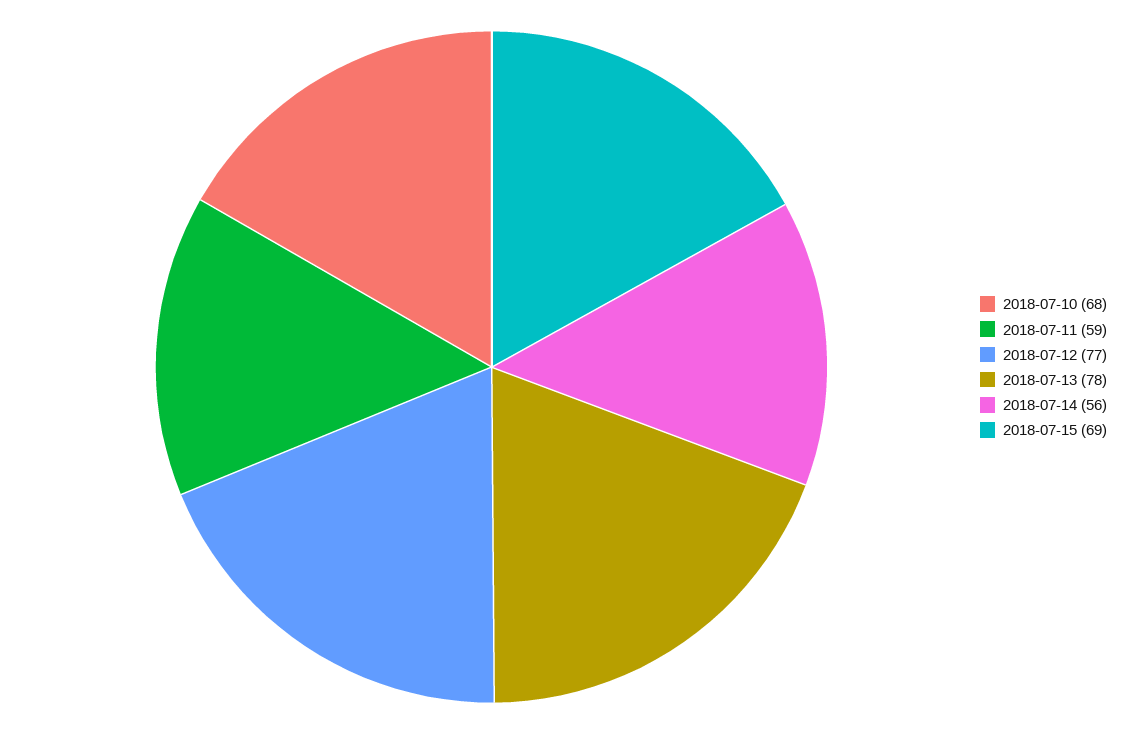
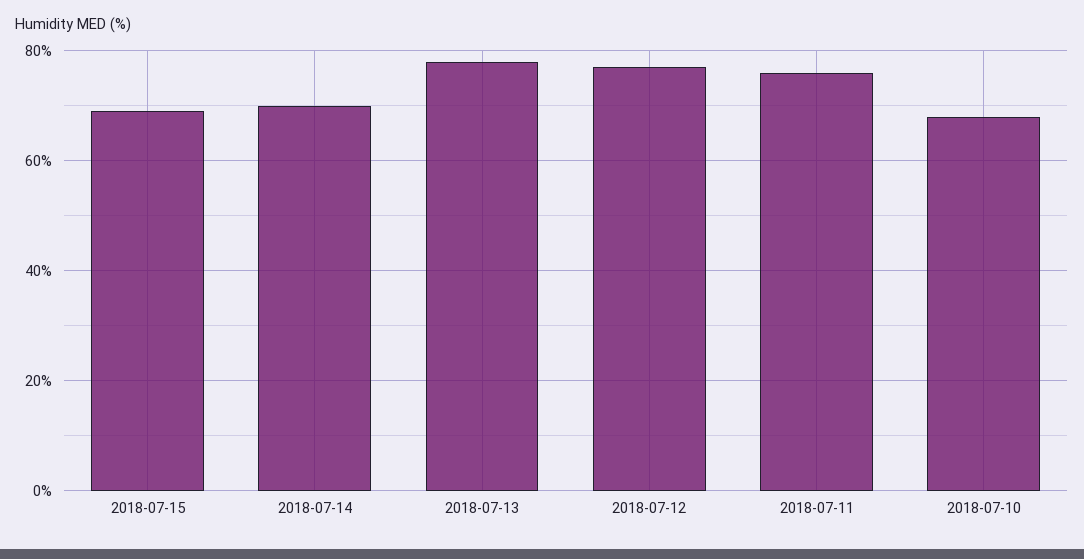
2018-07-11: 59 -> 75
2018-07-14: 56 -> 70

